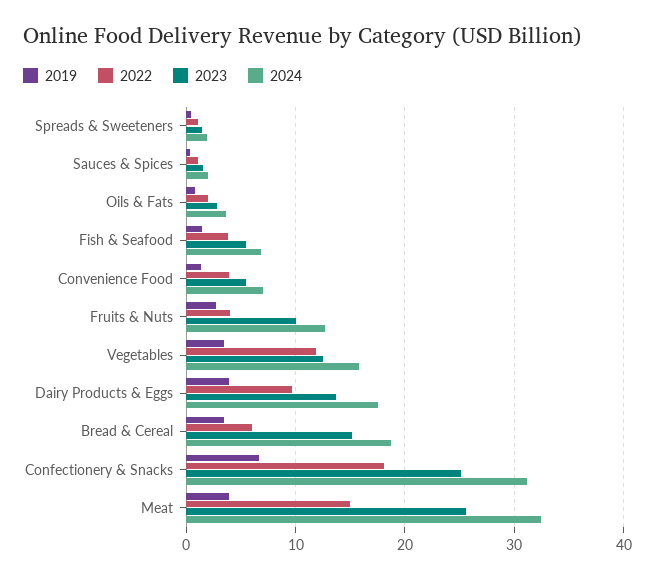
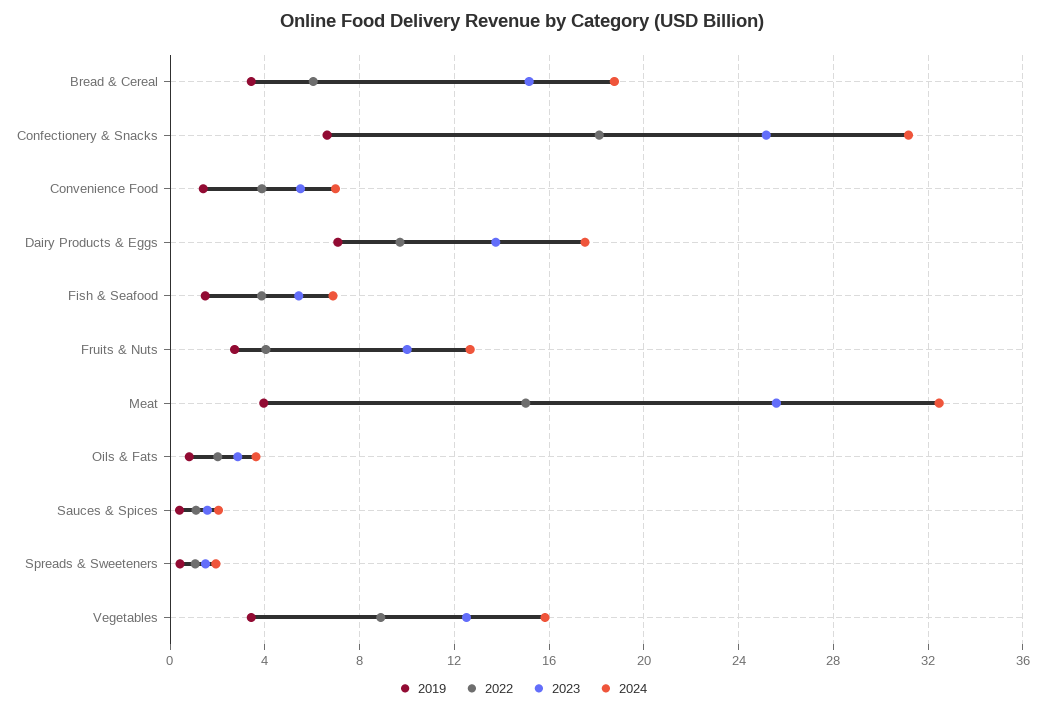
2022, Vegetables: 12 -> 9
2019, Dairy Products & Eggs: 4 -> 7

